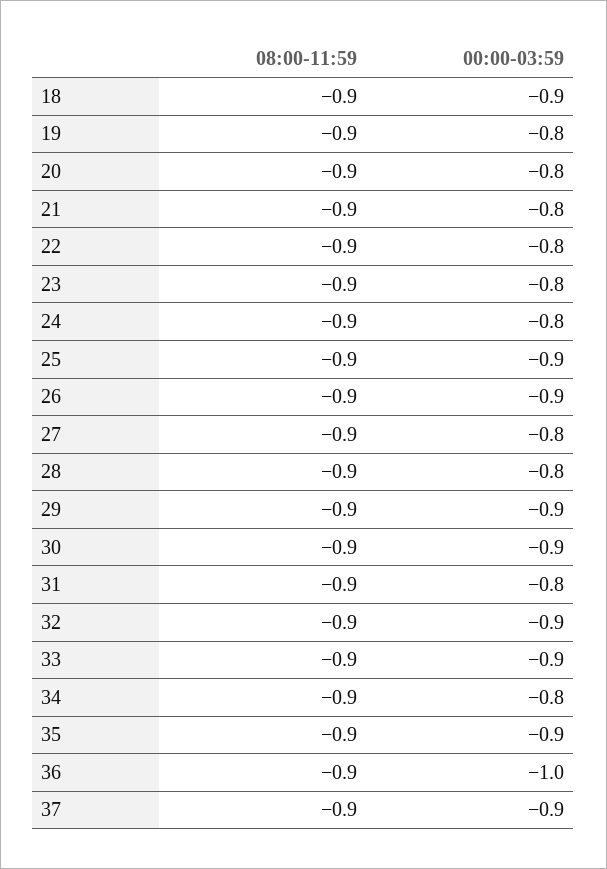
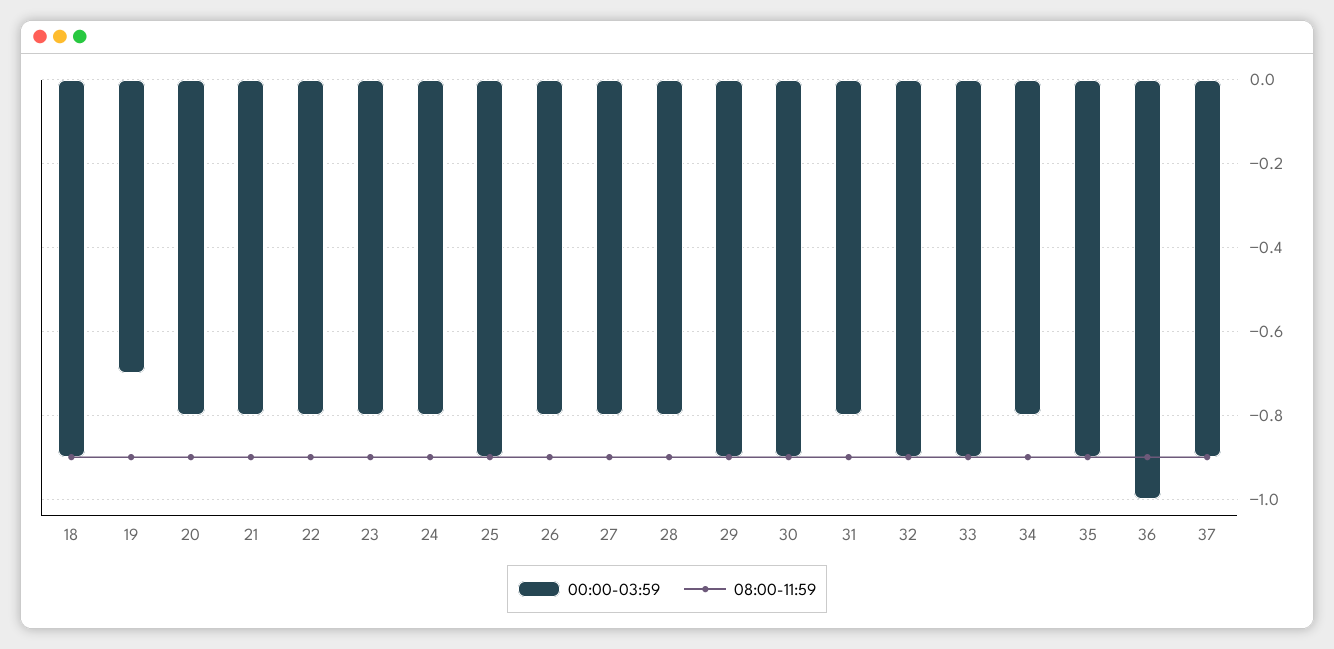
00:00-03:59, 19: -0.8 -> -0.7
00:00-03:59, 26: -0.9 -> -0.8

